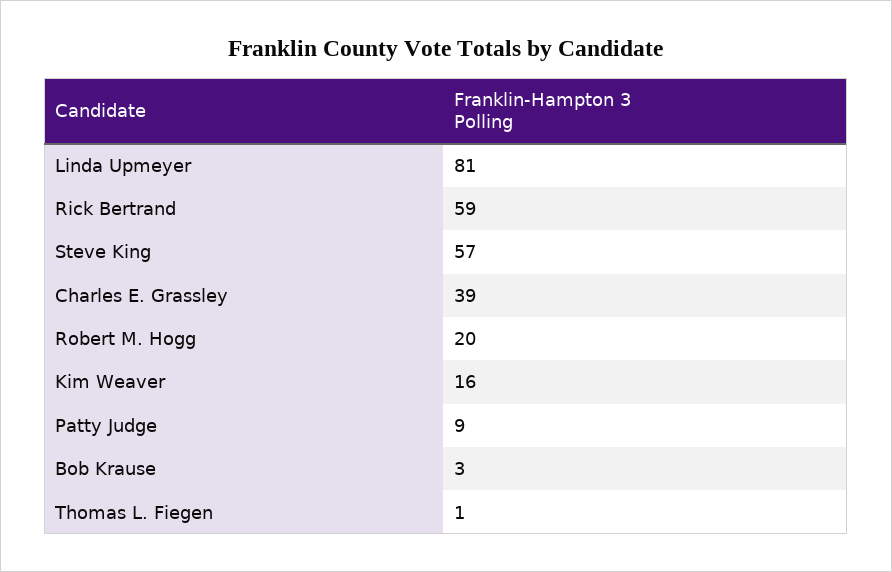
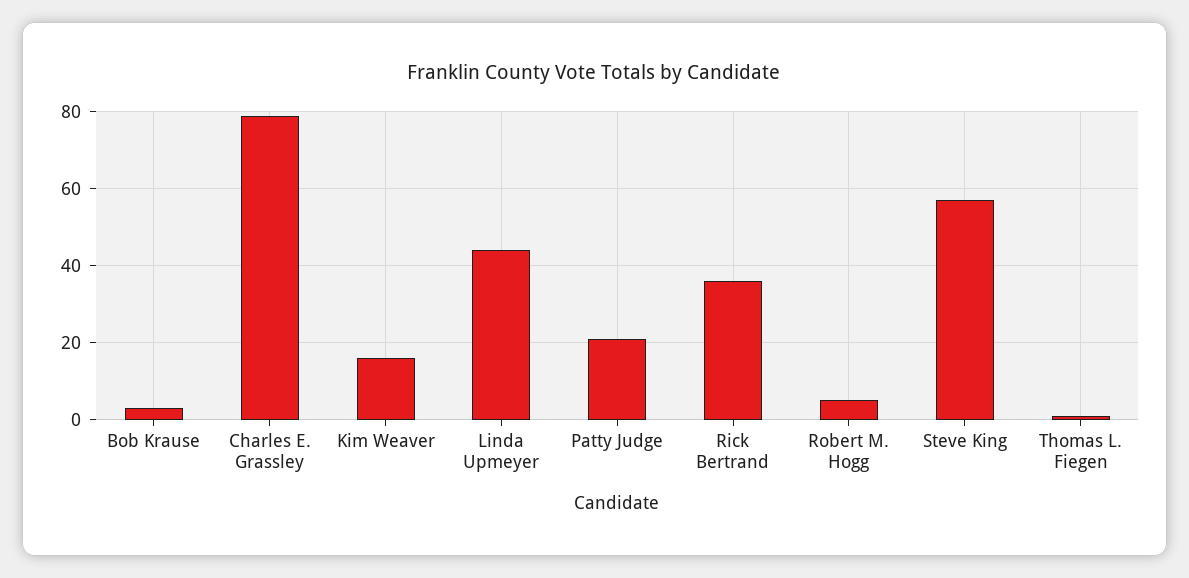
Linda Upmeyer: 81 -> 45
Rick Bertrand: 59 -> 35
Charles E. Grassley: 39 -> 80
Robert M. Hogg: 20 -> 5
Patty Judge: 9 -> 20

